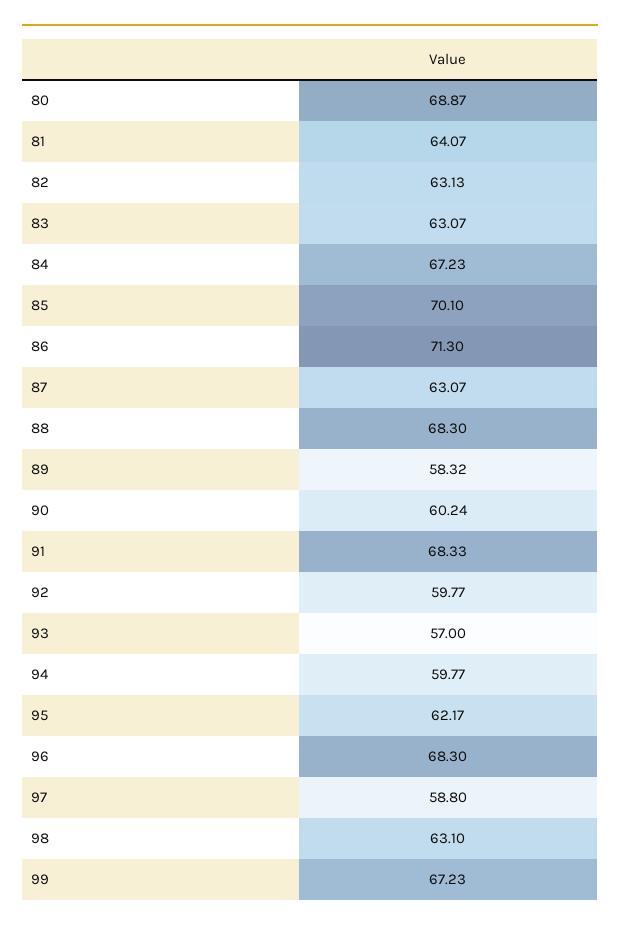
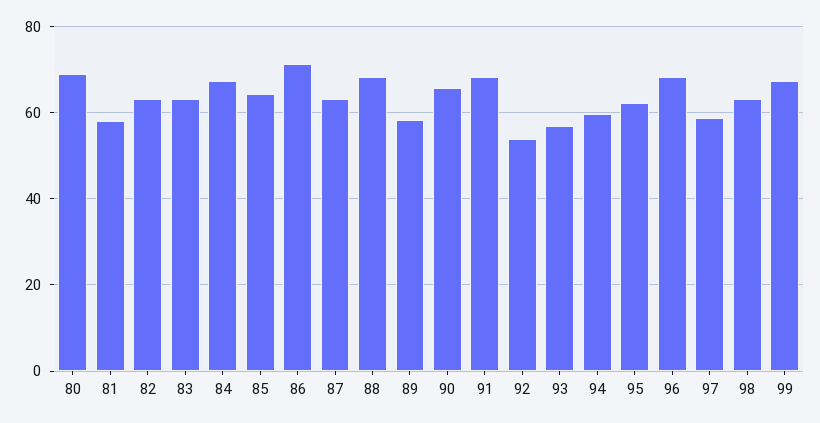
81: 64.07 -> 58
85: 70.1 -> 64
90: 60.24 -> 66
92: 59.77 -> 54

